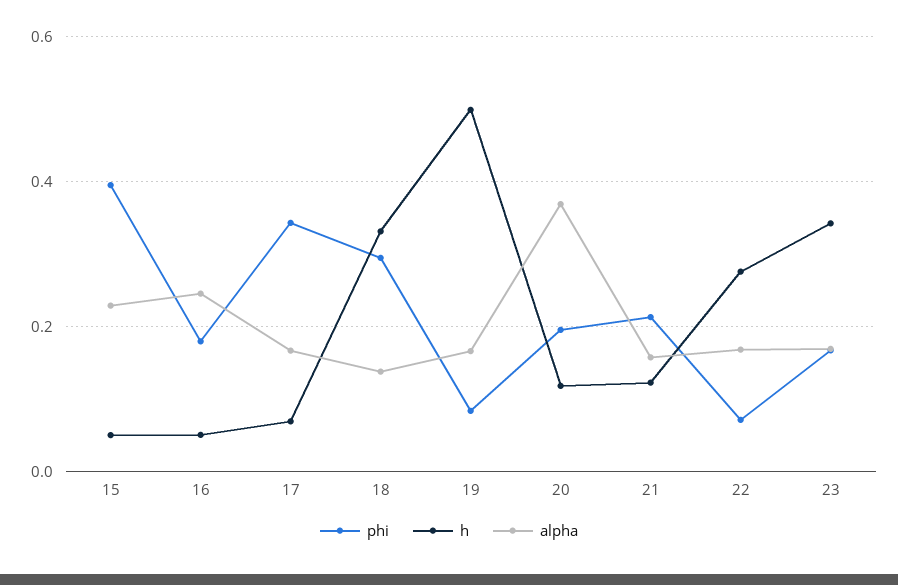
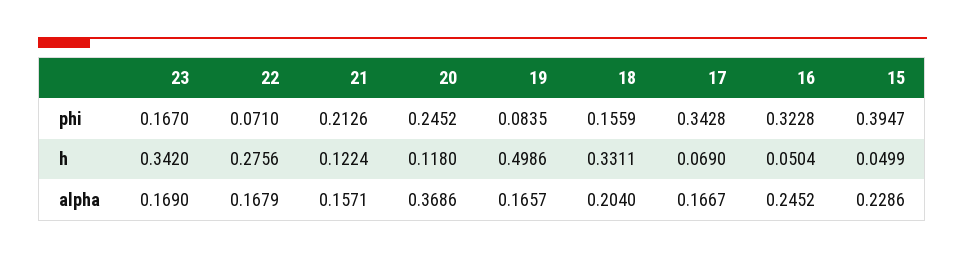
phi, 16: 0.18 -> 0.3228
phi, 18: 0.3 -> 0.1559
alpha, 18: 0.14 -> 0.204
phi, 20: 0.2 -> 0.2452

